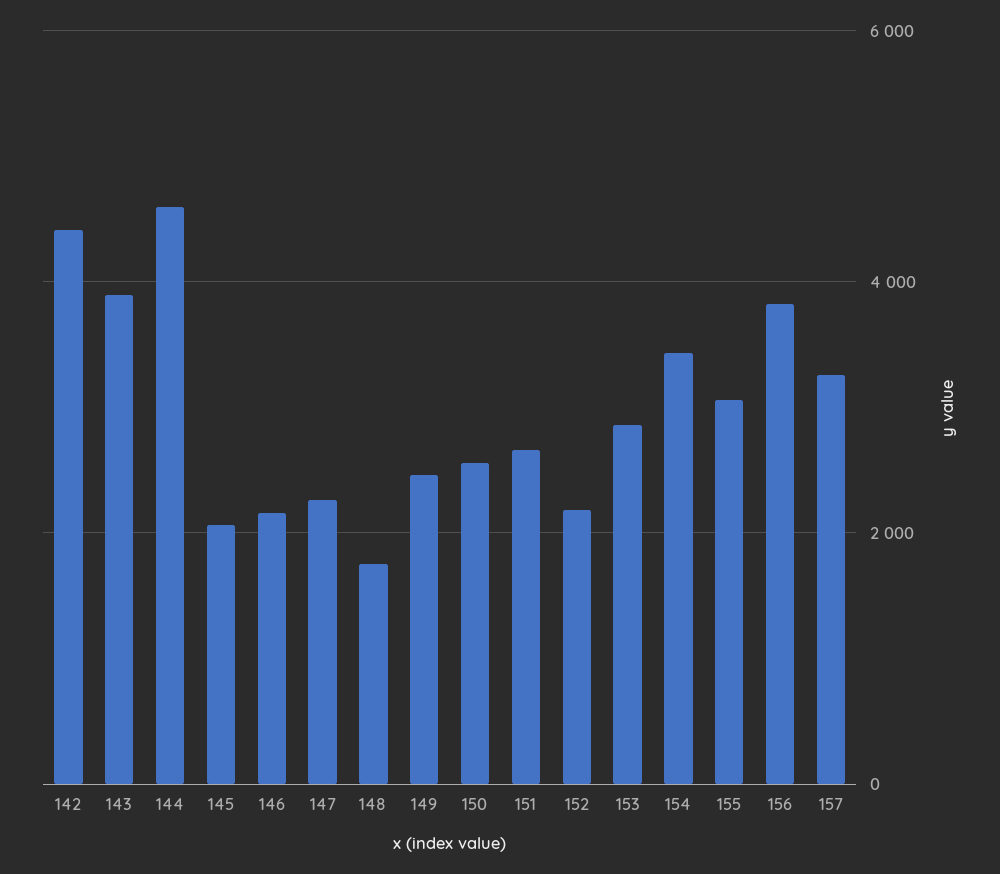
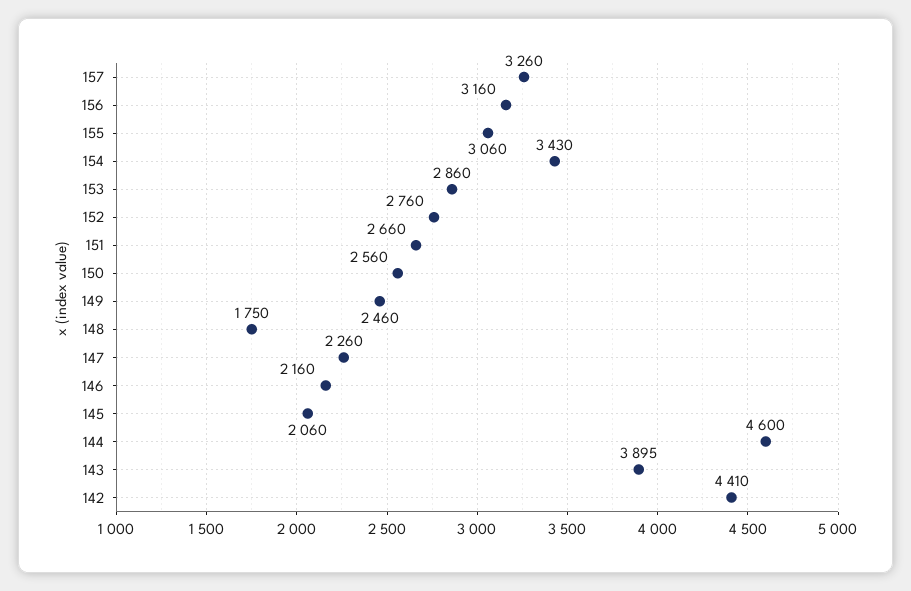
152: 2200 -> 2760
156: 3800 -> 3160

